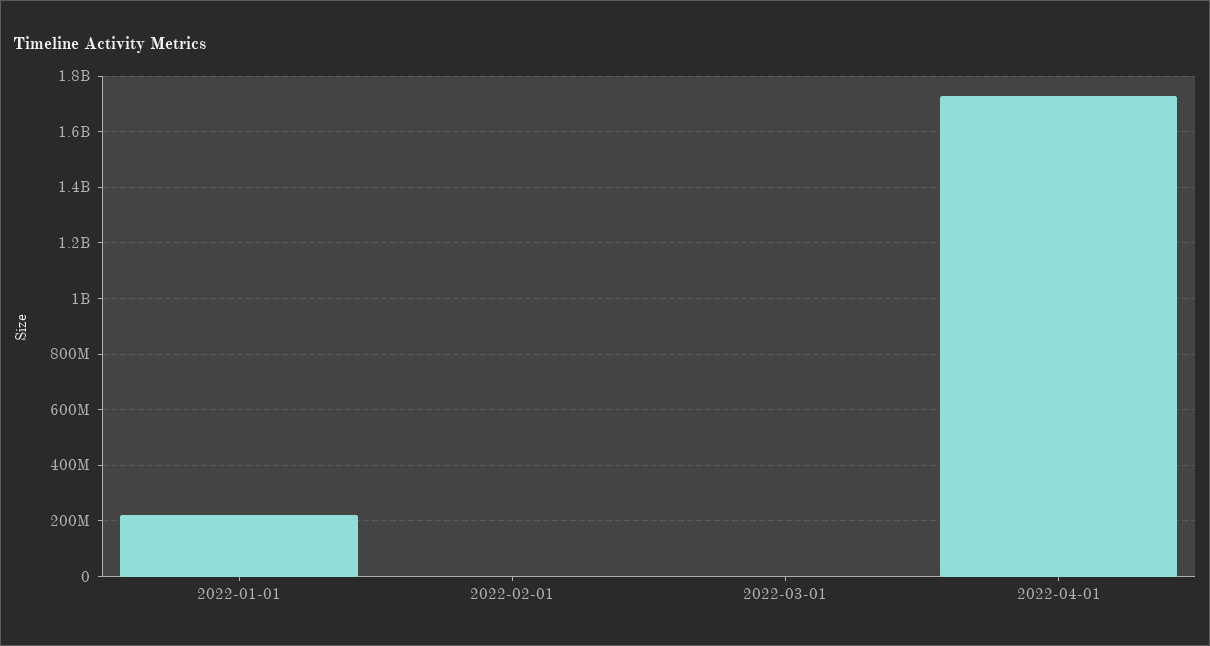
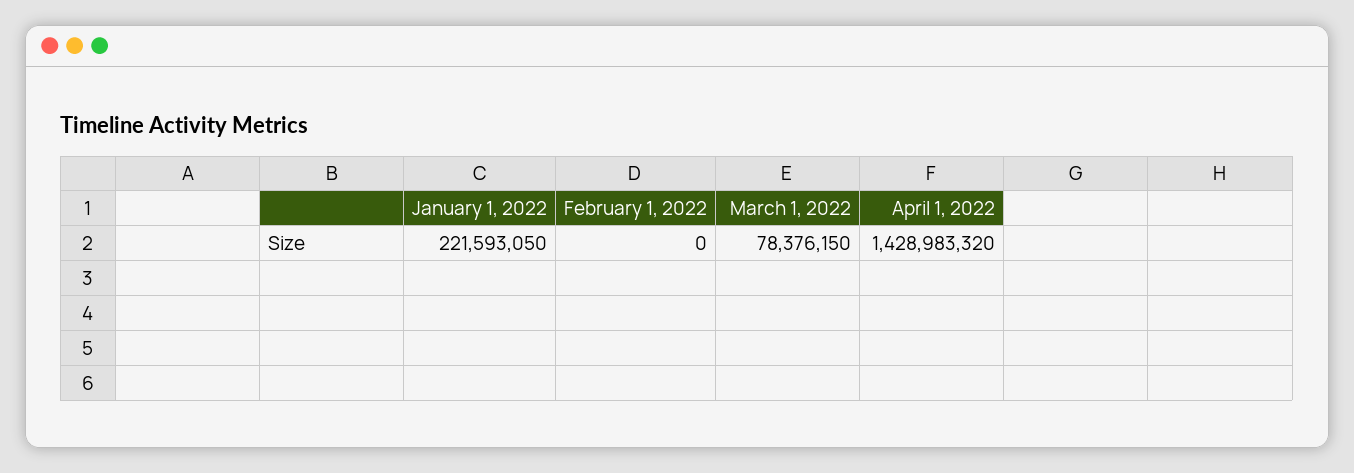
2022-03-01: 0 -> 78376150
2022-04-01: 1725000000 -> 1428983320

